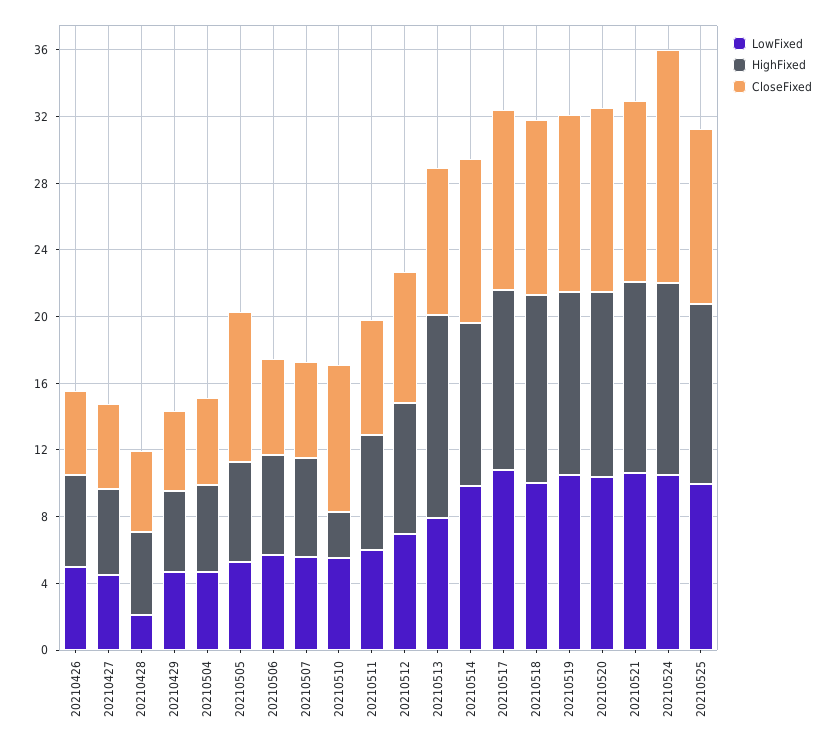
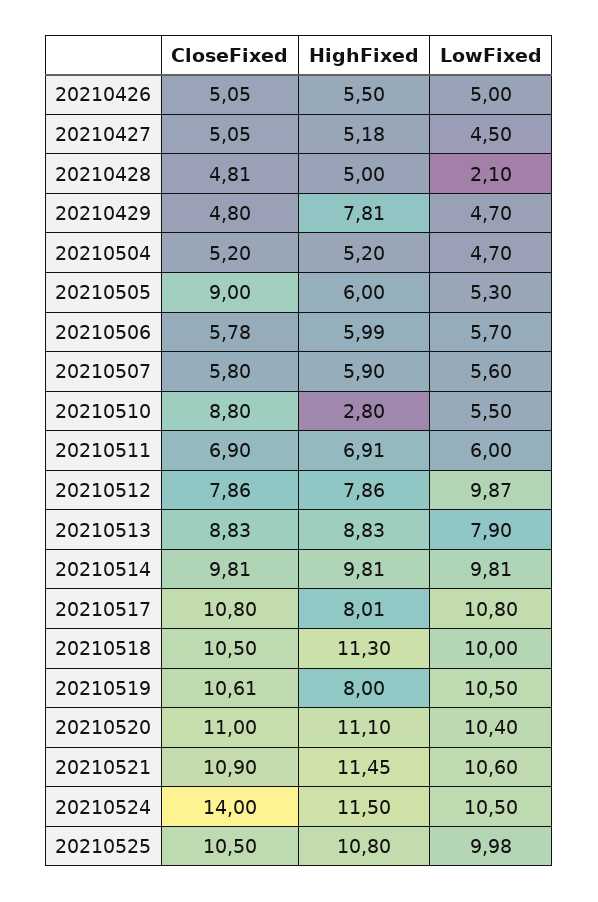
HighFixed, 20210429: 5 -> 7.81
LowFixed, 20210512: 7 -> 9.87
HighFixed, 20210513: 12 -> 8.83
HighFixed, 20210517: 11 -> 8.01
HighFixed, 20210519: 11 -> 8

